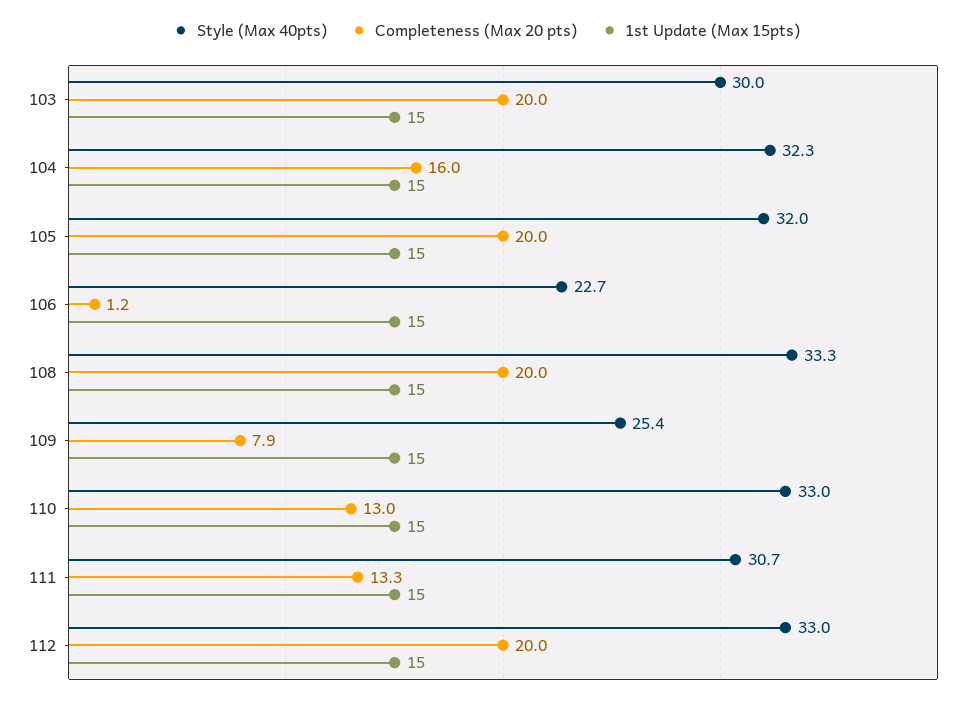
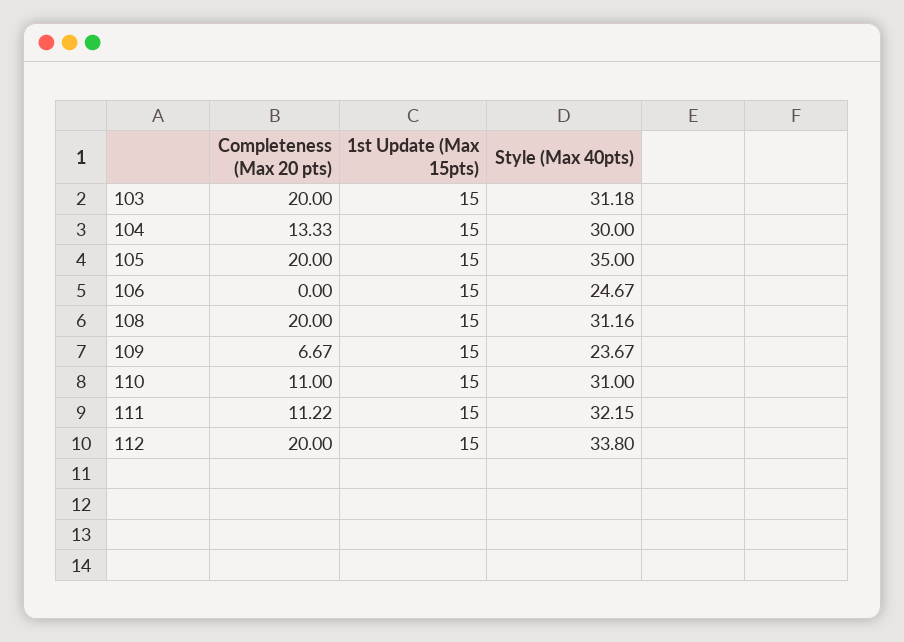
Style (Max 40pts), 103: 30 -> 31.18
Style (Max 40pts), 104: 32.3 -> 30
Completeness (Max 20 pts), 104: 16 -> 13.33
Style (Max 40pts), 105: 32 -> 35
Style (Max 40pts), 106: 22.7 -> 24.67
Completeness (Max 20 pts), 106: 1.2 -> 0
Style (Max 40pts), 108: 33.3 -> 31.16
Style (Max 40pts), 109: 25.4 -> 23.67
Completeness (Max 20 pts), 109: 7.9 -> 6.67
Style (Max 40pts), 110: 33 -> 31
Completeness (Max 20 pts), 110: 13 -> 11
Style (Max 40pts), 111: 30.7 -> 32.15
Completeness (Max 20 pts), 111: 13.3 -> 11.22
Style (Max 40pts), 112: 33 -> 33.8

